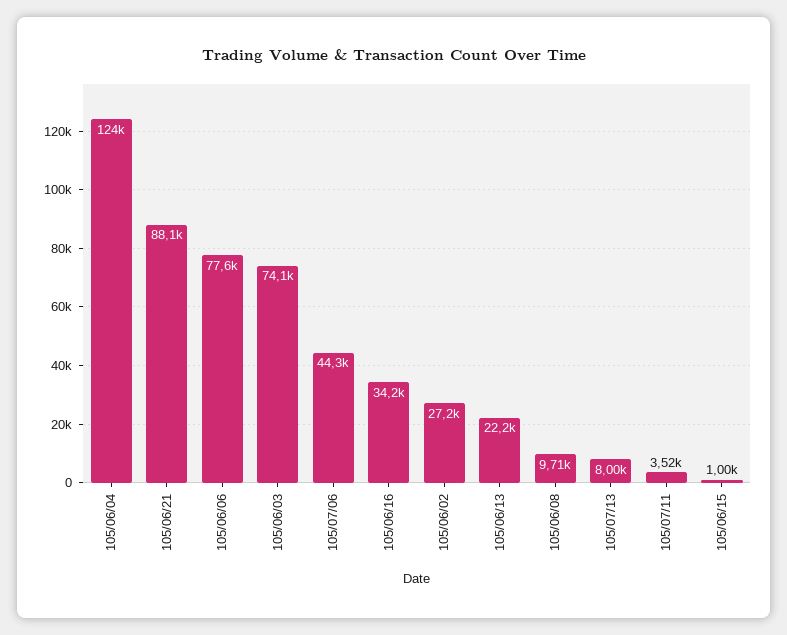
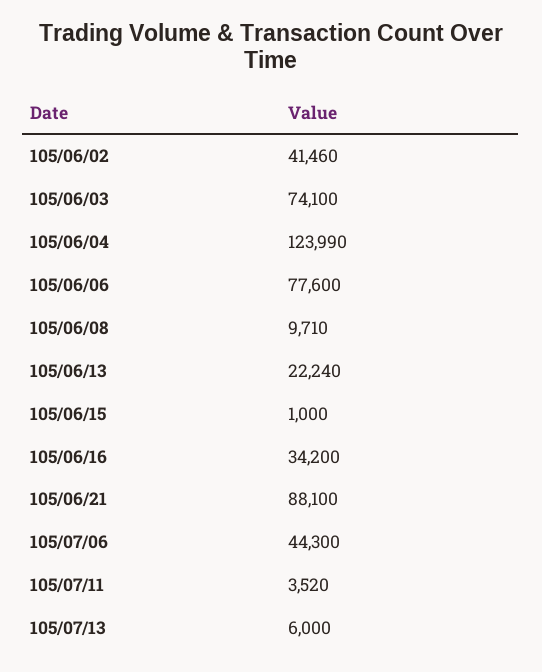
105/06/02: 27200 -> 41460
105/07/13: 8000 -> 6000

